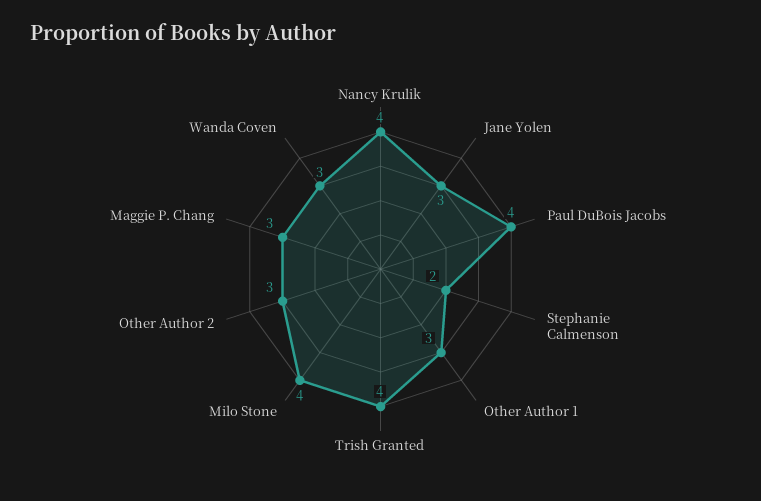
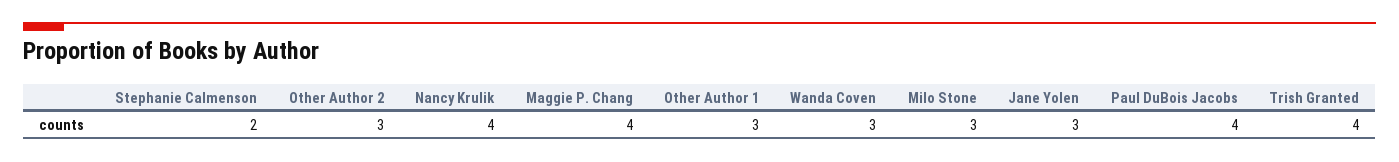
Milo Stone: 4 -> 3
Maggie P. Chang: 3 -> 4

